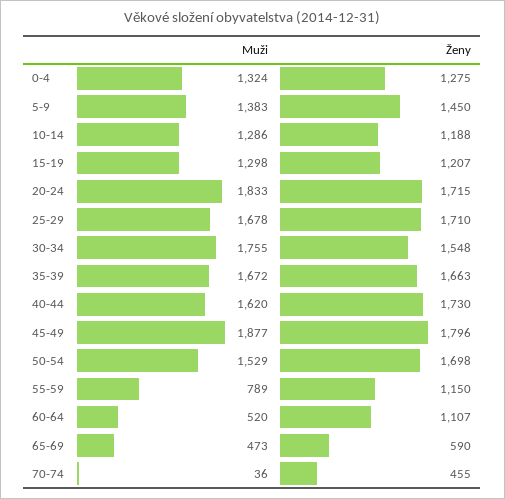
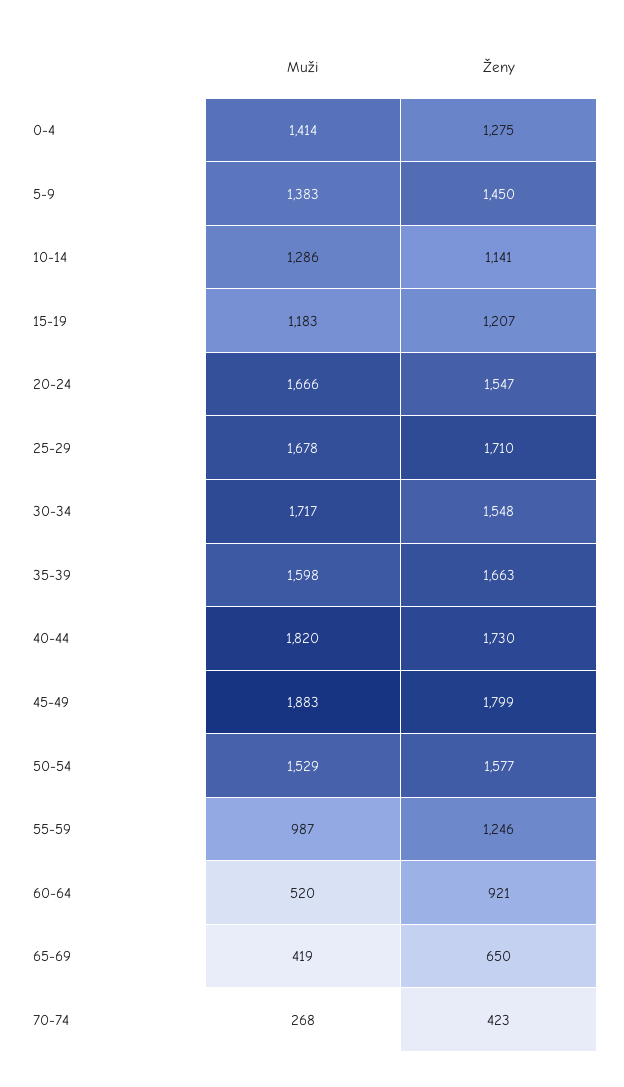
Muži, 0-4: 1324 -> 1414
Ženy, 10-14: 1188 -> 1141
Muži, 15-19: 1298 -> 1183
Muži, 20-24: 1833 -> 1666
Ženy, 20-24: 1715 -> 1547
Muži, 30-34: 1755 -> 1717
Muži, 35-39: 1672 -> 1598
Muži, 40-44: 1620 -> 1820
Muži, 45-49: 1877 -> 1883
Ženy, 45-49: 1796 -> 1799
Ženy, 50-54: 1698 -> 1577
Muži, 55-59: 789 -> 987
Ženy, 55-59: 1150 -> 1246
Ženy, 60-64: 1107 -> 921
Muži, 65-69: 473 -> 419
Ženy, 65-69: 590 -> 650
Muži, 70-74: 36 -> 268
Ženy, 70-74: 455 -> 423

